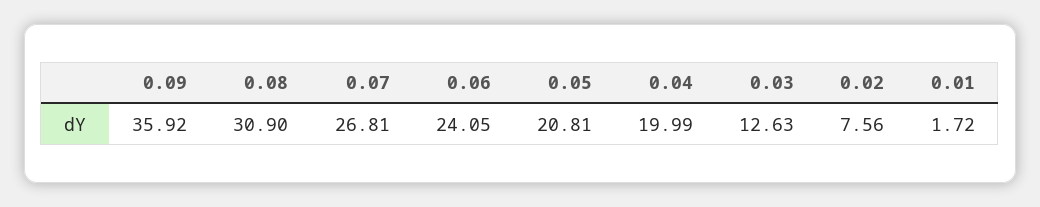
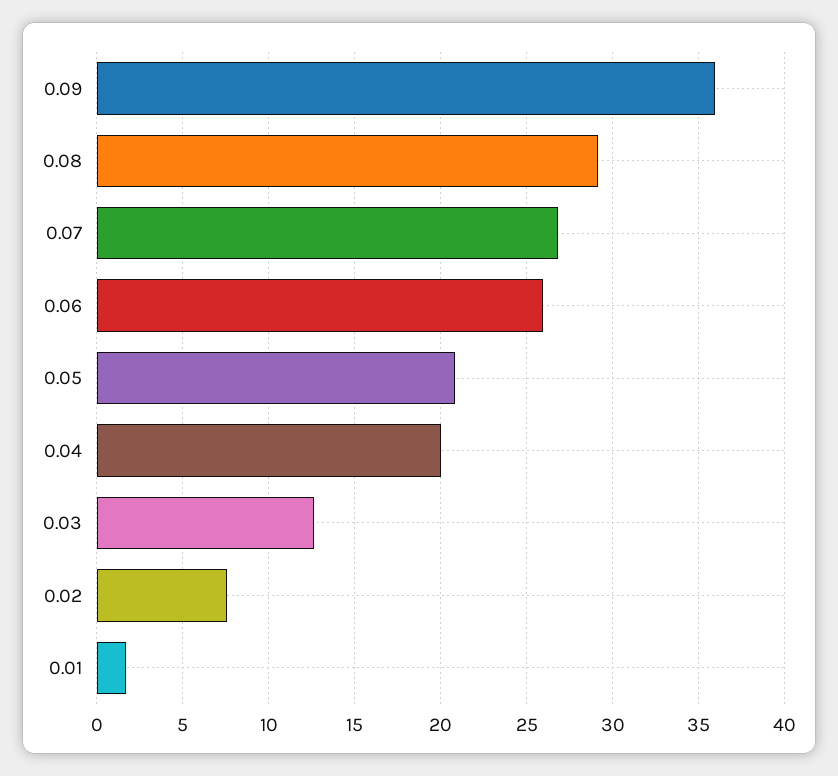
0.08: 30.9 -> 29
0.06: 24.05 -> 26

